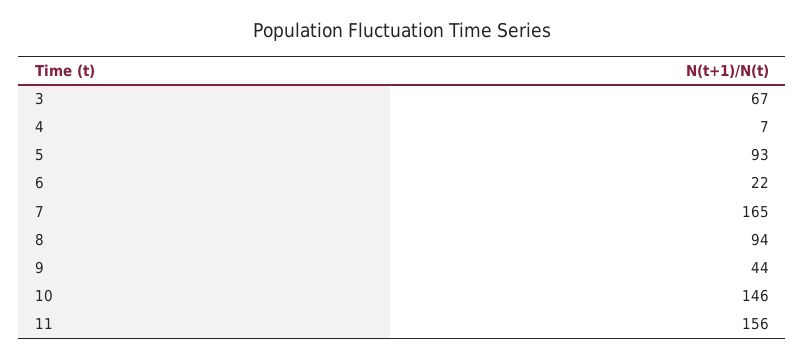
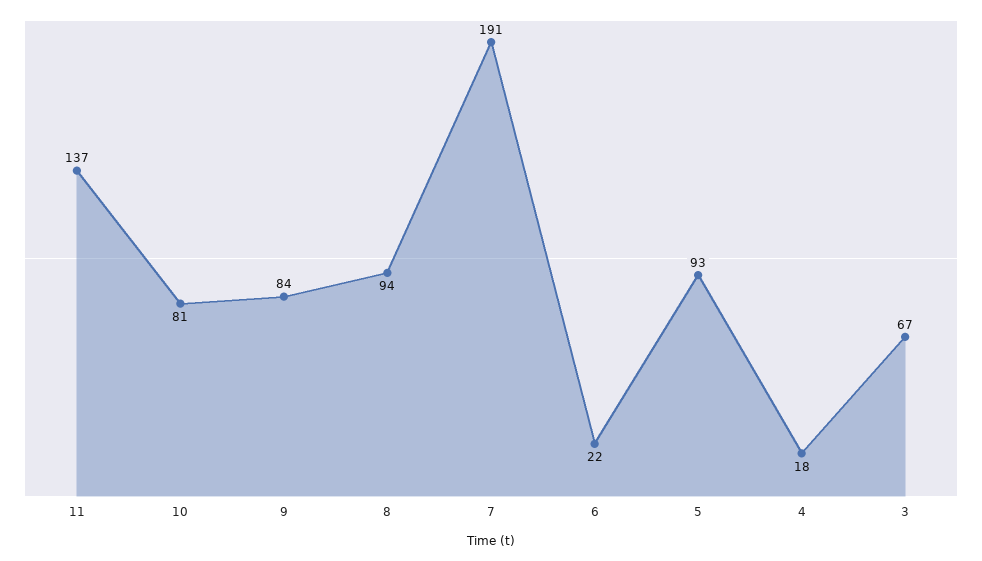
4: 7 -> 18
7: 165 -> 191
9: 44 -> 84
10: 146 -> 81
11: 156 -> 137

